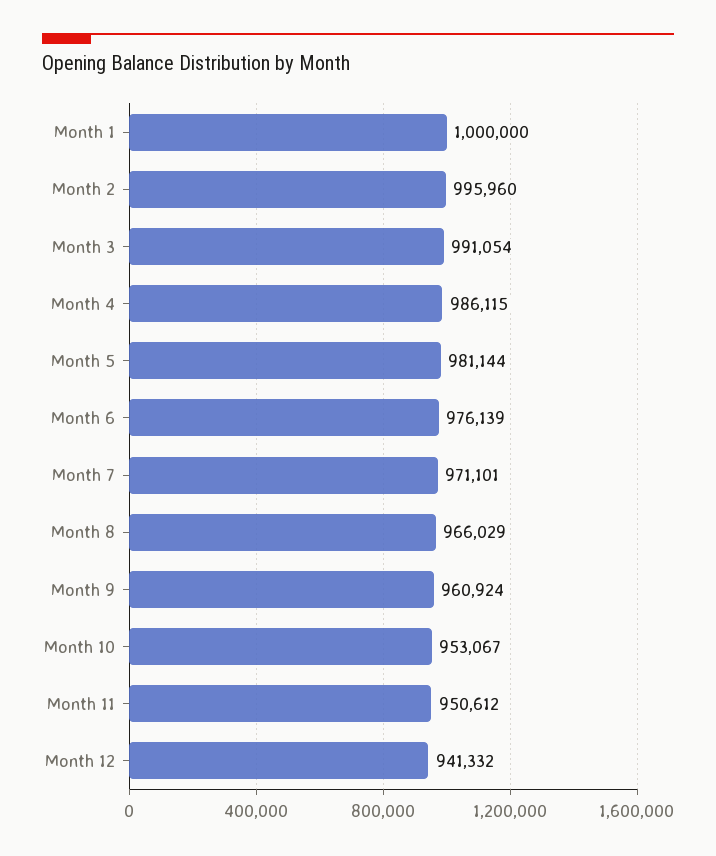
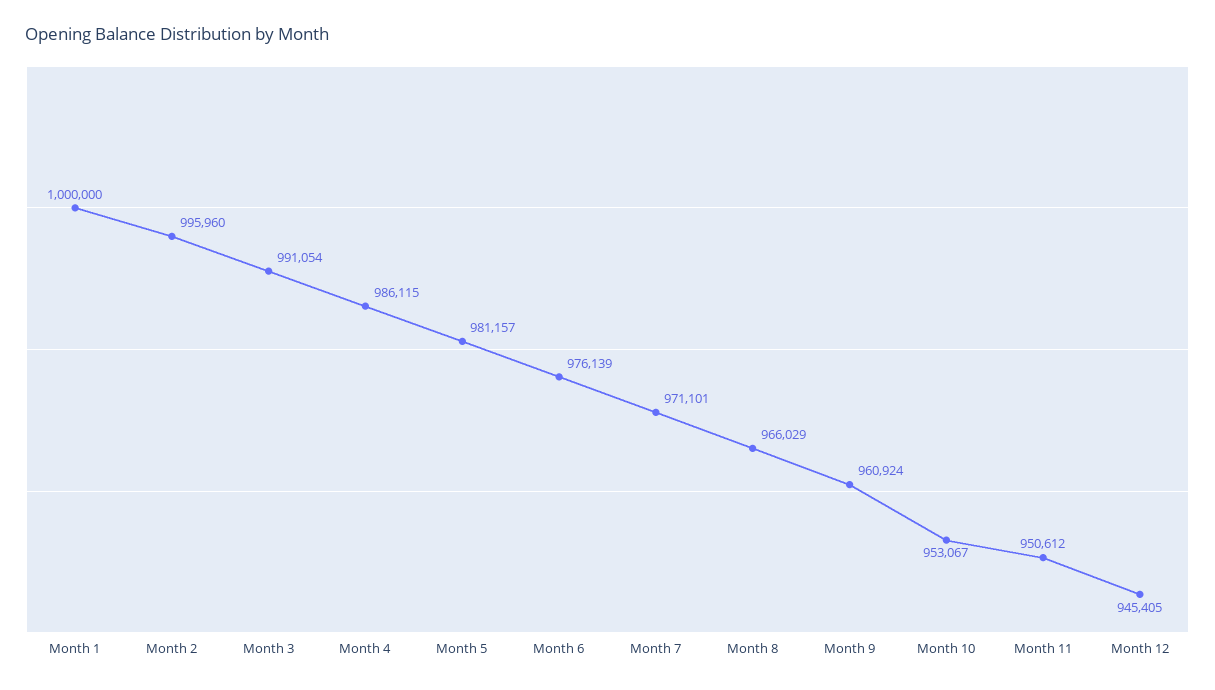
Month 5: 981144 -> 981157
Month 12: 941332 -> 945405

